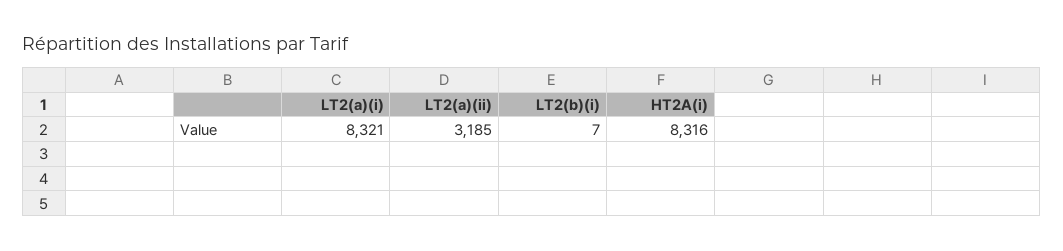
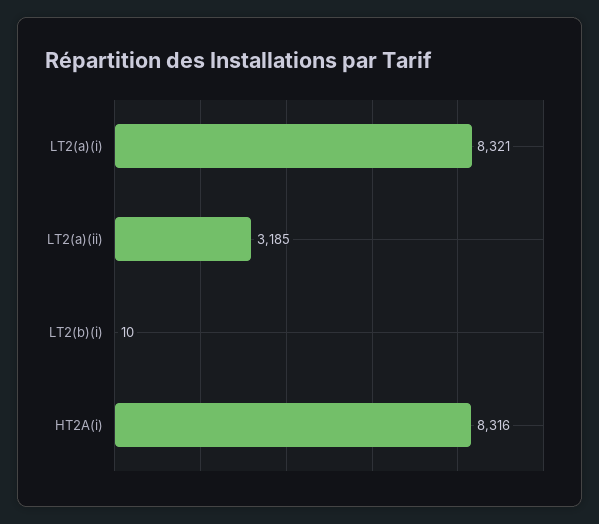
LT2(b)(i): 7 -> 10

